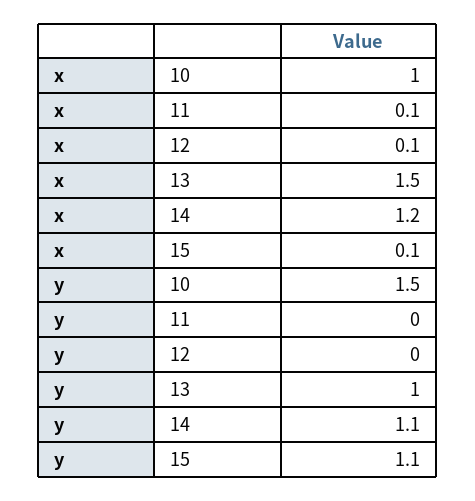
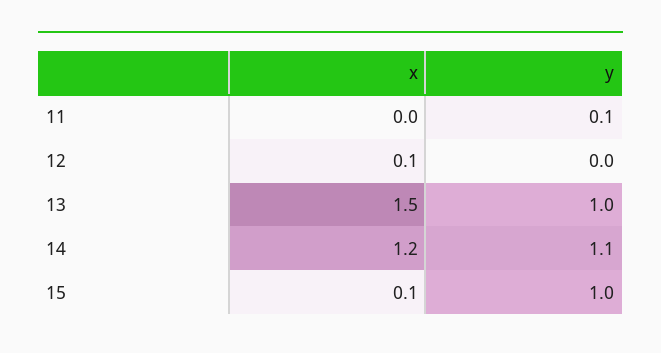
x, 10: 1 -> none
x, 11: 0.1 -> 0
y, 10: 1.5 -> none
y, 11: 0 -> 0.1
y, 15: 1.1 -> 1

